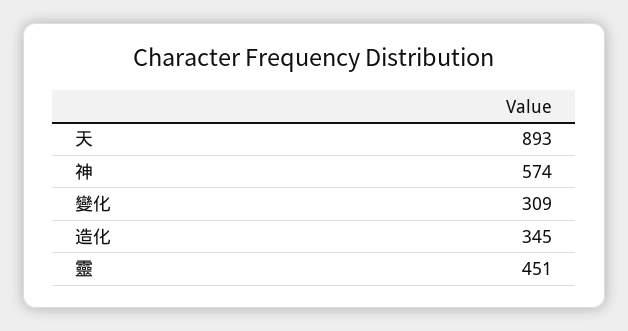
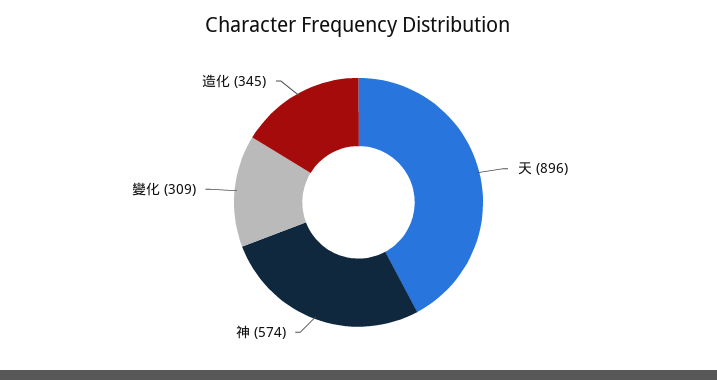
天: 893 -> 896
靈: 451 -> none

